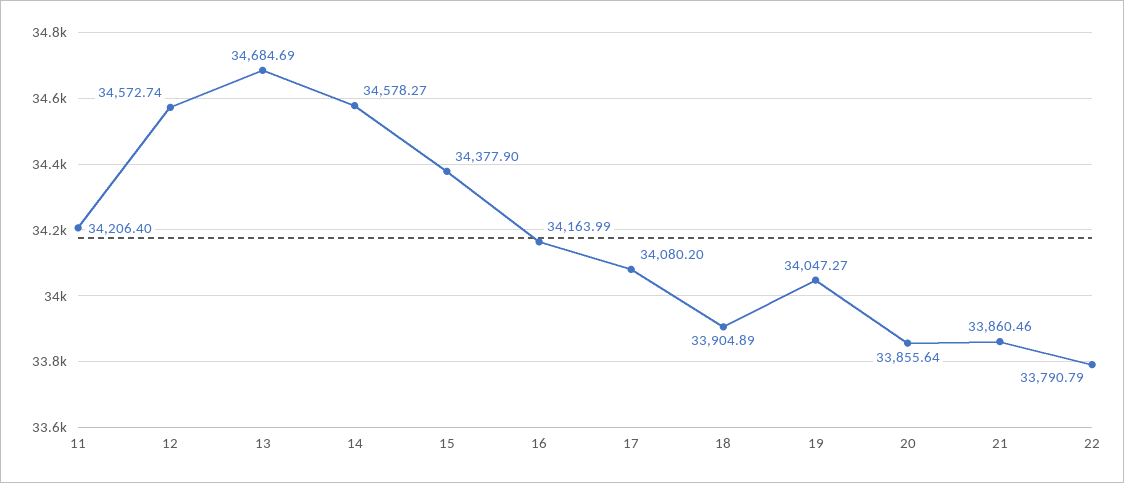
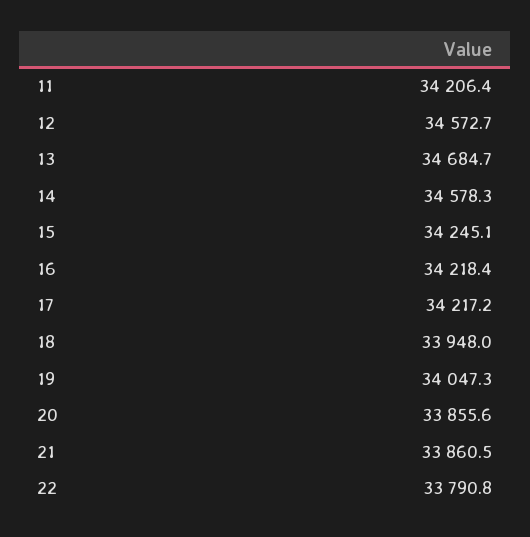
15: 34377.9 -> 34245.1
16: 34163.99 -> 34218.4
17: 34080.2 -> 34217.2
18: 33904.89 -> 33948

